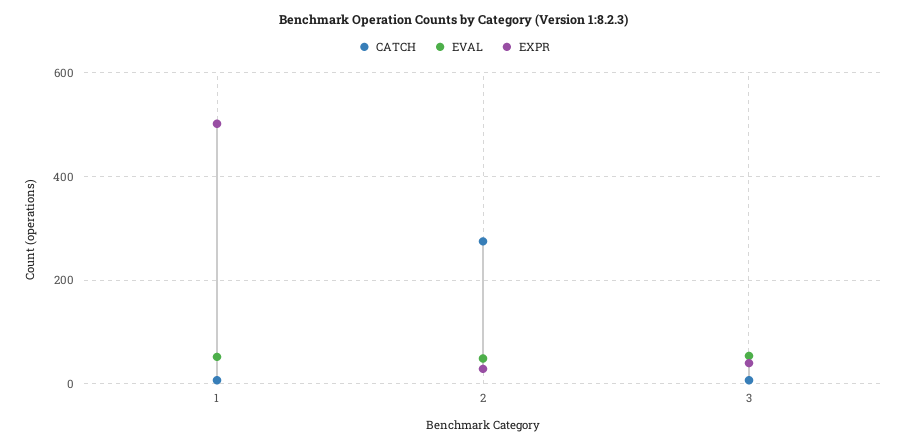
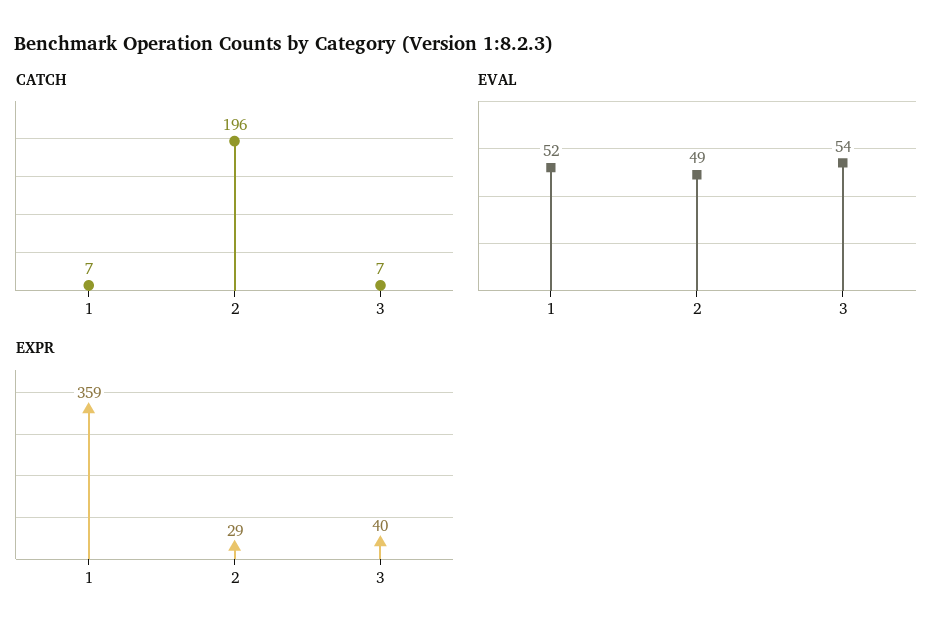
EXPR, 1: 500 -> 359
CATCH, 2: 280 -> 196

